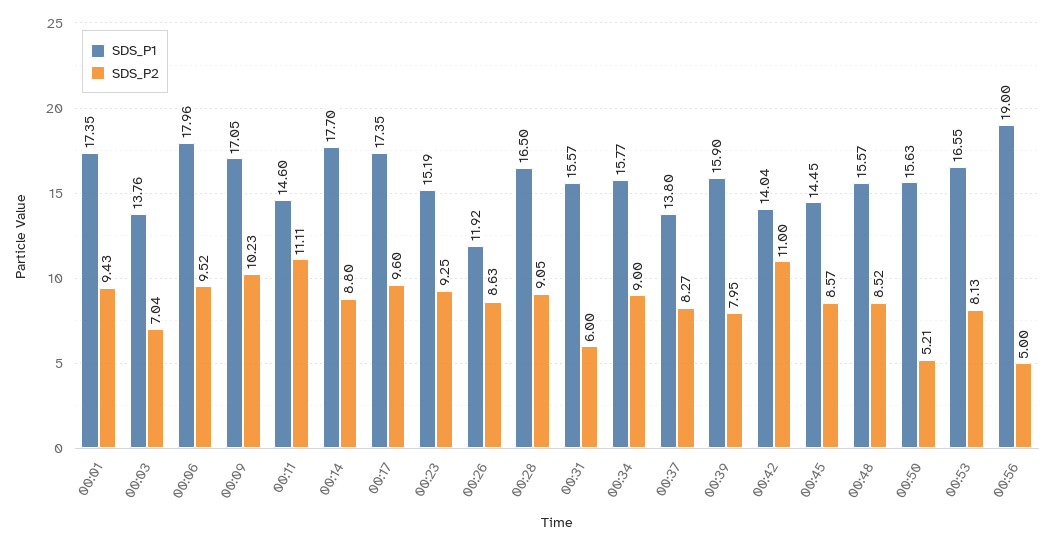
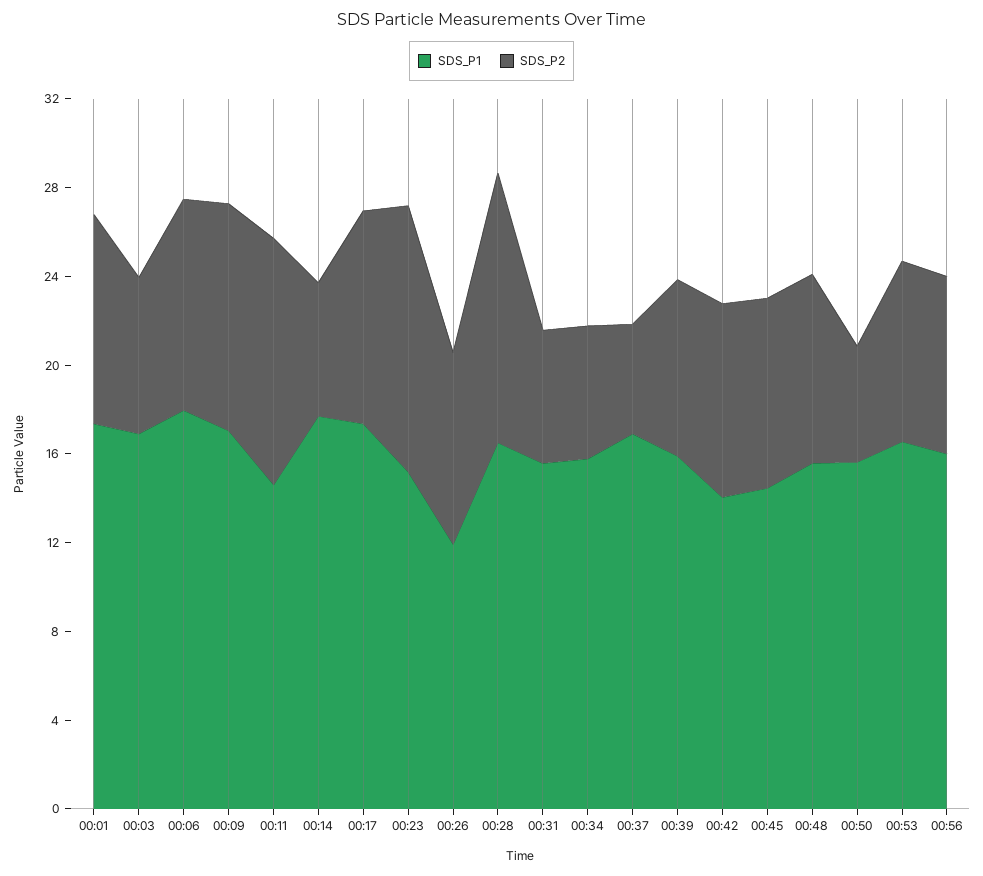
SDS_P1, 00:03: 13.76 -> 17
SDS_P2, 00:14: 8.8 -> 6
SDS_P2, 00:23: 9.25 -> 12
SDS_P2, 00:28: 9.05 -> 12
SDS_P2, 00:34: 9 -> 6
SDS_P1, 00:37: 13.8 -> 17
SDS_P2, 00:37: 8.27 -> 5
SDS_P2, 00:42: 11 -> 9
SDS_P1, 00:56: 19 -> 16
SDS_P2, 00:56: 5 -> 8

